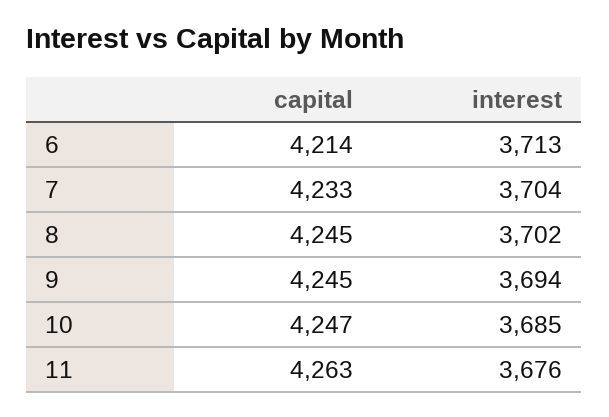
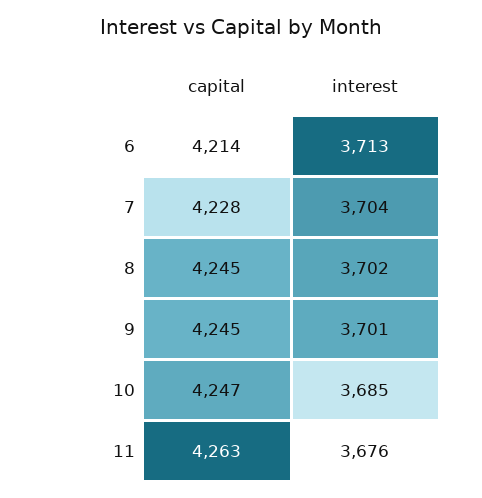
capital, 7: 4233 -> 4228
interest, 9: 3694 -> 3701

